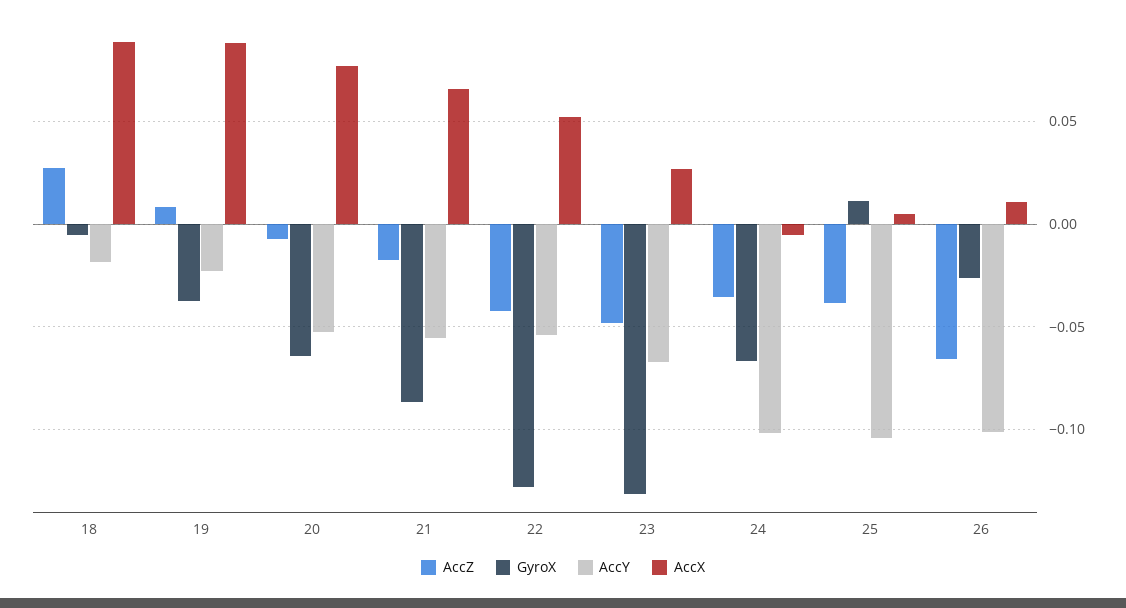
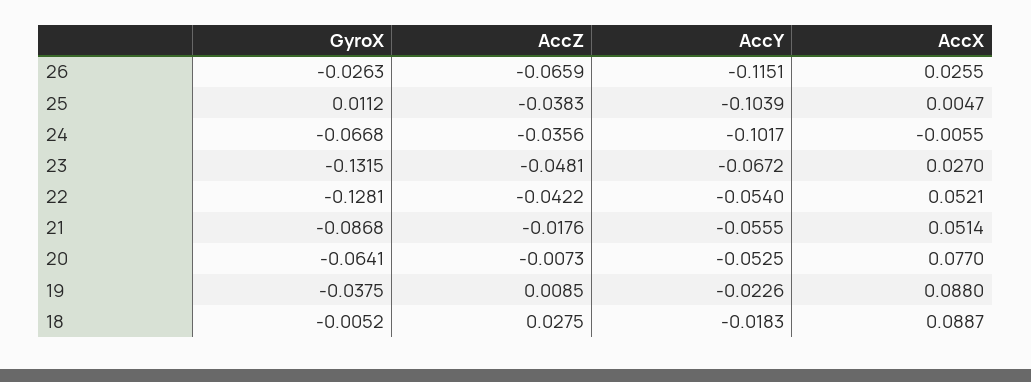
AccX, 21: 0.065 -> 0.0514
AccY, 26: -0.1 -> -0.1151
AccX, 26: 0.01 -> 0.0255

